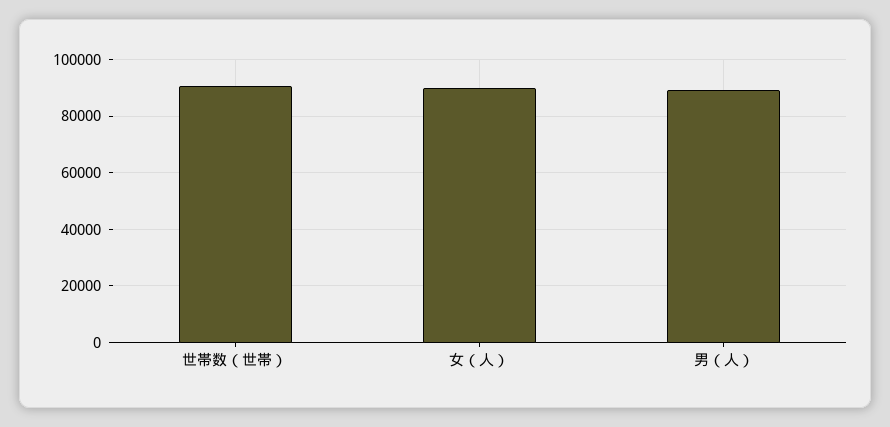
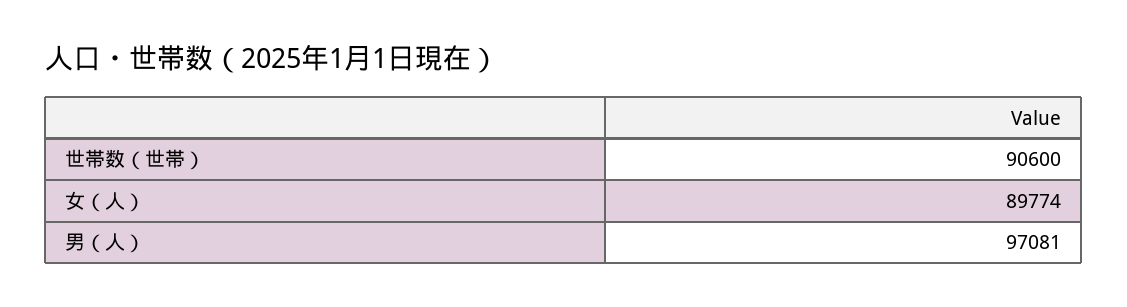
男（人）: 90000 -> 97081

